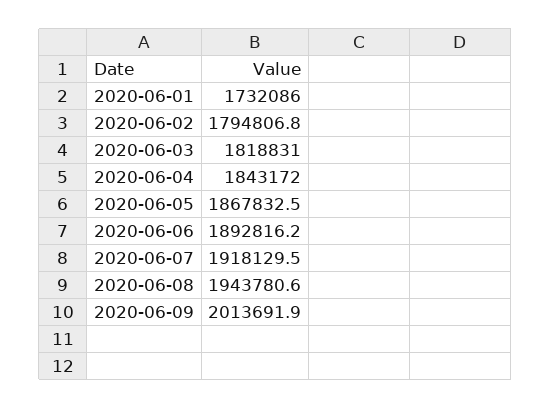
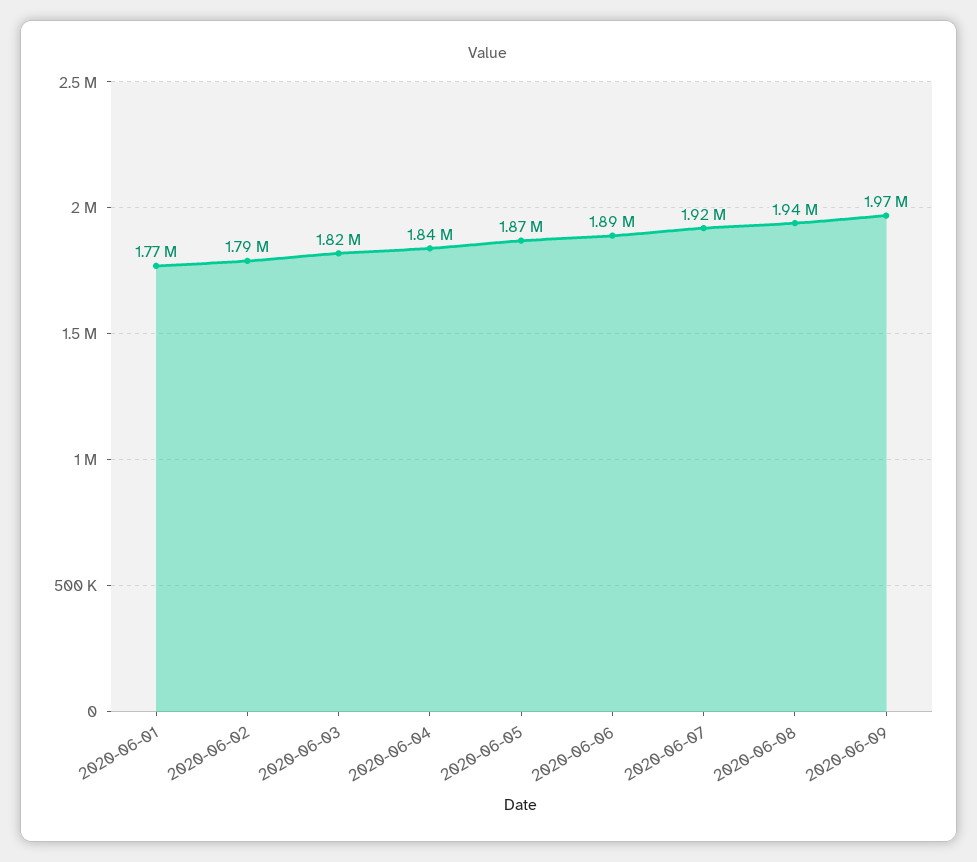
2020-06-01: 1732086 -> 1770000
2020-06-09: 2013691.9 -> 1970000

